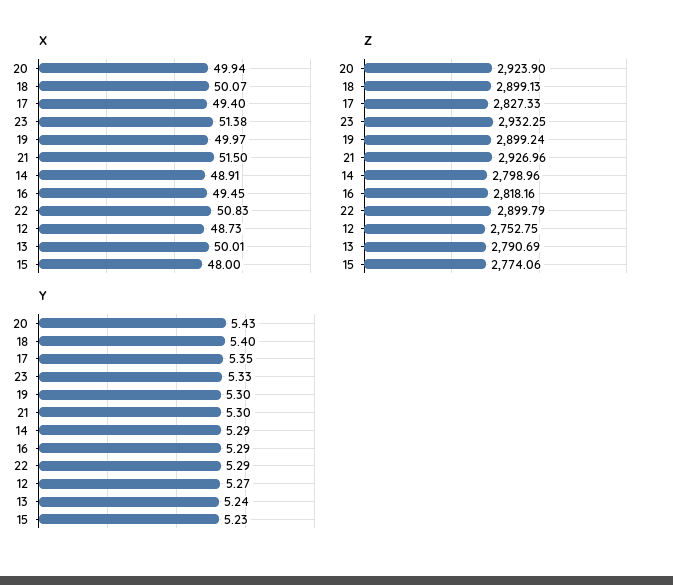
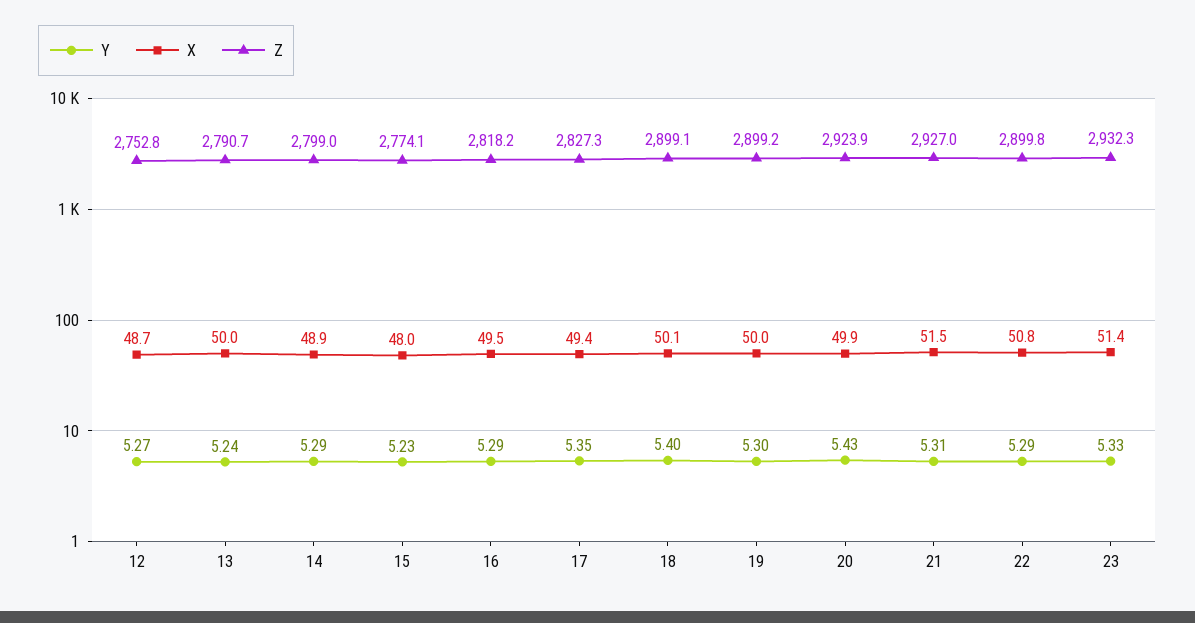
Y, 21: 5.3 -> 5.31

